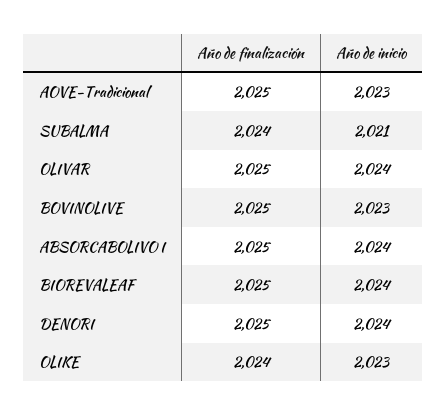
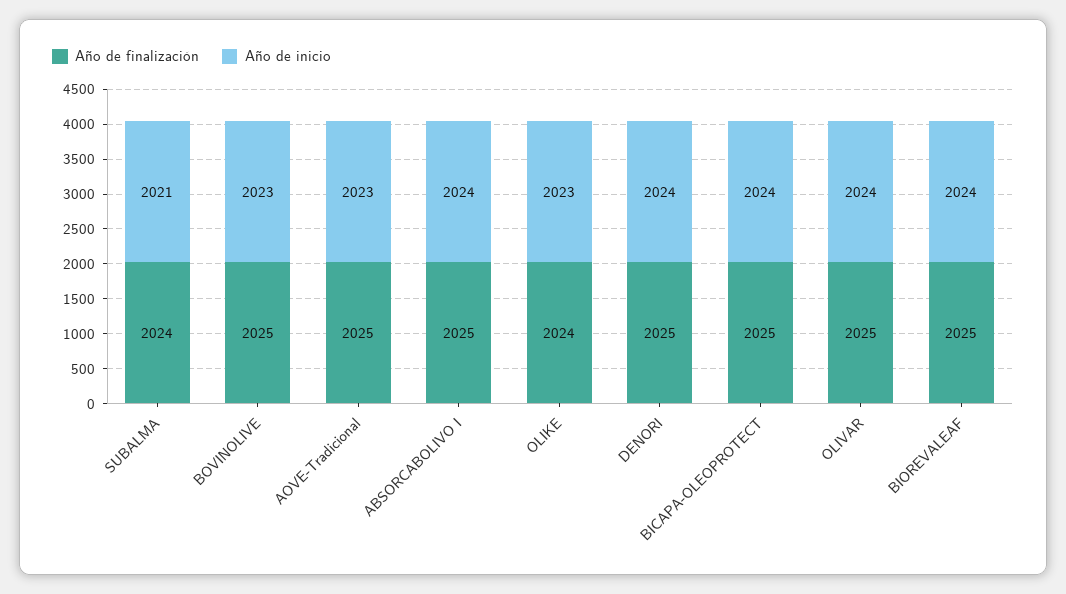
Año de finalización, BICAPA-OLEOPROTECT: none -> 2025
Año de inicio, BICAPA-OLEOPROTECT: none -> 2024

